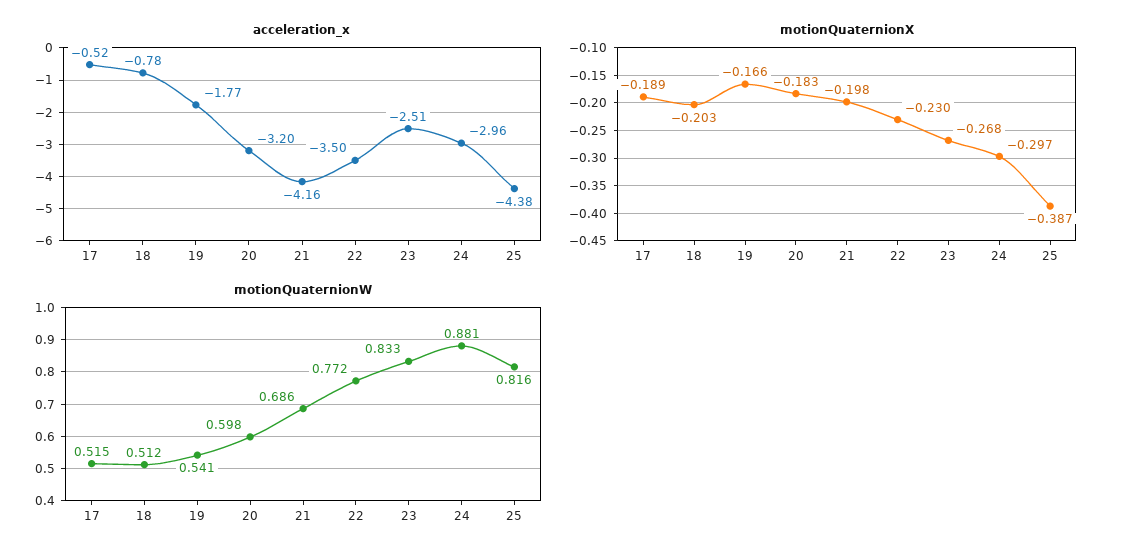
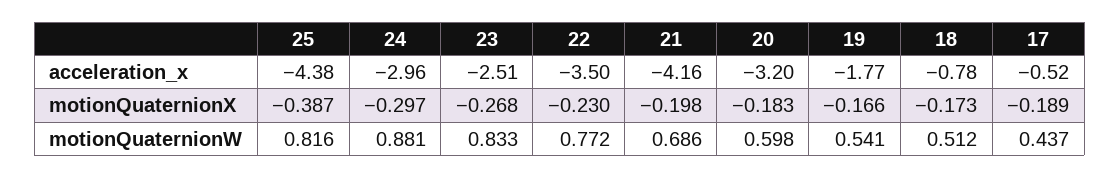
motionQuaternionX, 18: -0.203 -> -0.173
motionQuaternionW, 17: 0.515 -> 0.437

